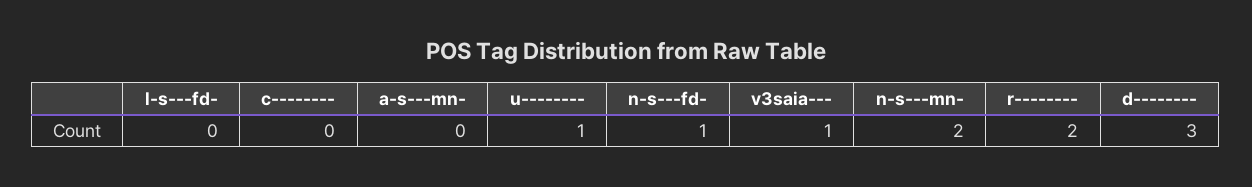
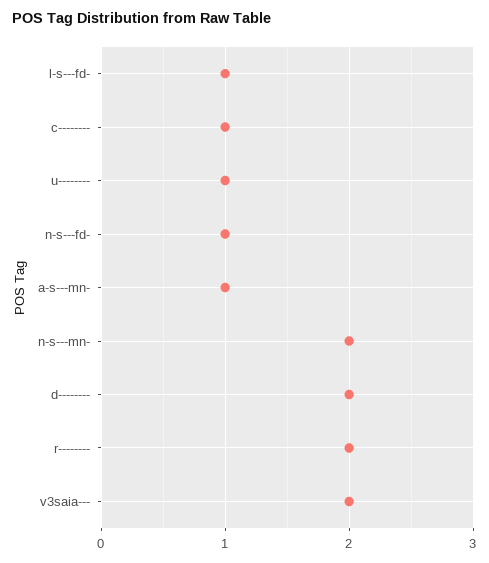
l-s---fd-: 0 -> 1
c--------: 0 -> 1
a-s---mn-: 0 -> 1
v3saia---: 1 -> 2
d--------: 3 -> 2

